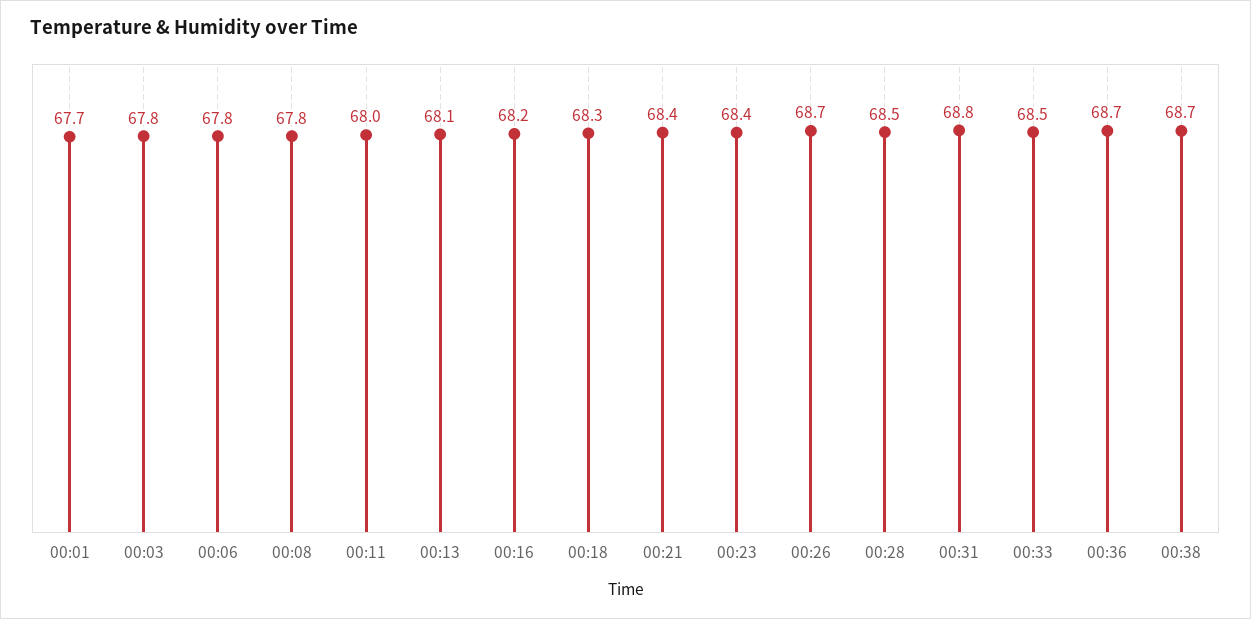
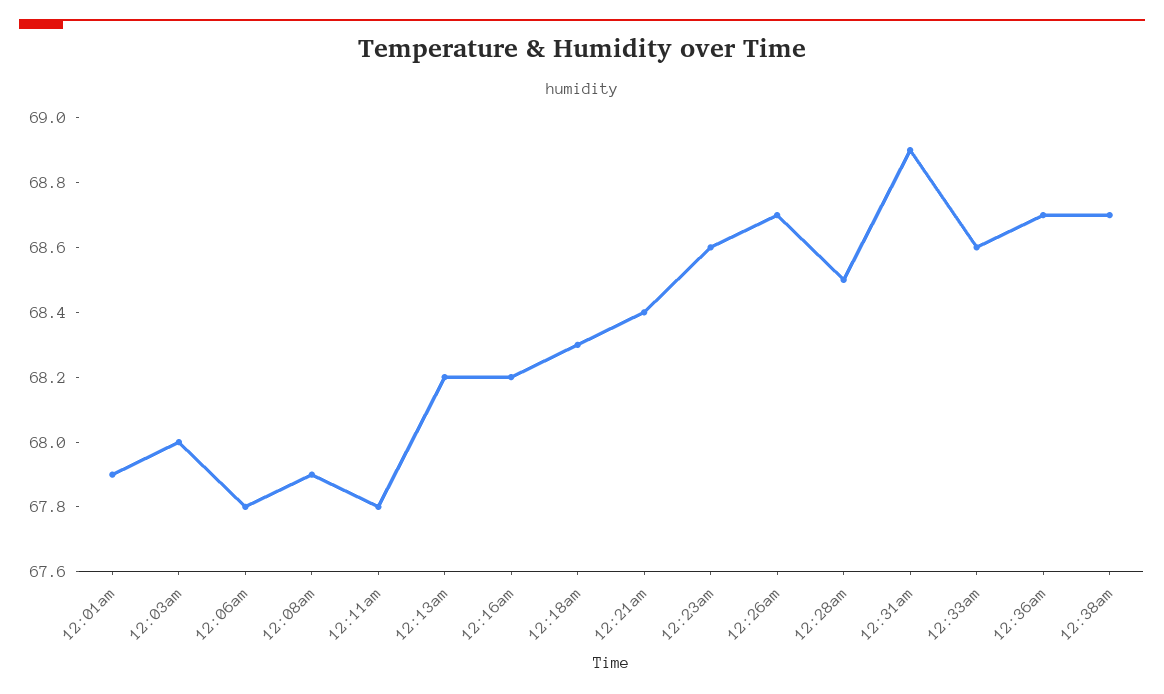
00:01: 67.7 -> 67.9
00:03: 67.8 -> 68
00:08: 67.8 -> 67.9
00:11: 68 -> 67.8
00:13: 68.1 -> 68.2
00:23: 68.4 -> 68.6
00:31: 68.8 -> 68.9
00:33: 68.5 -> 68.6

